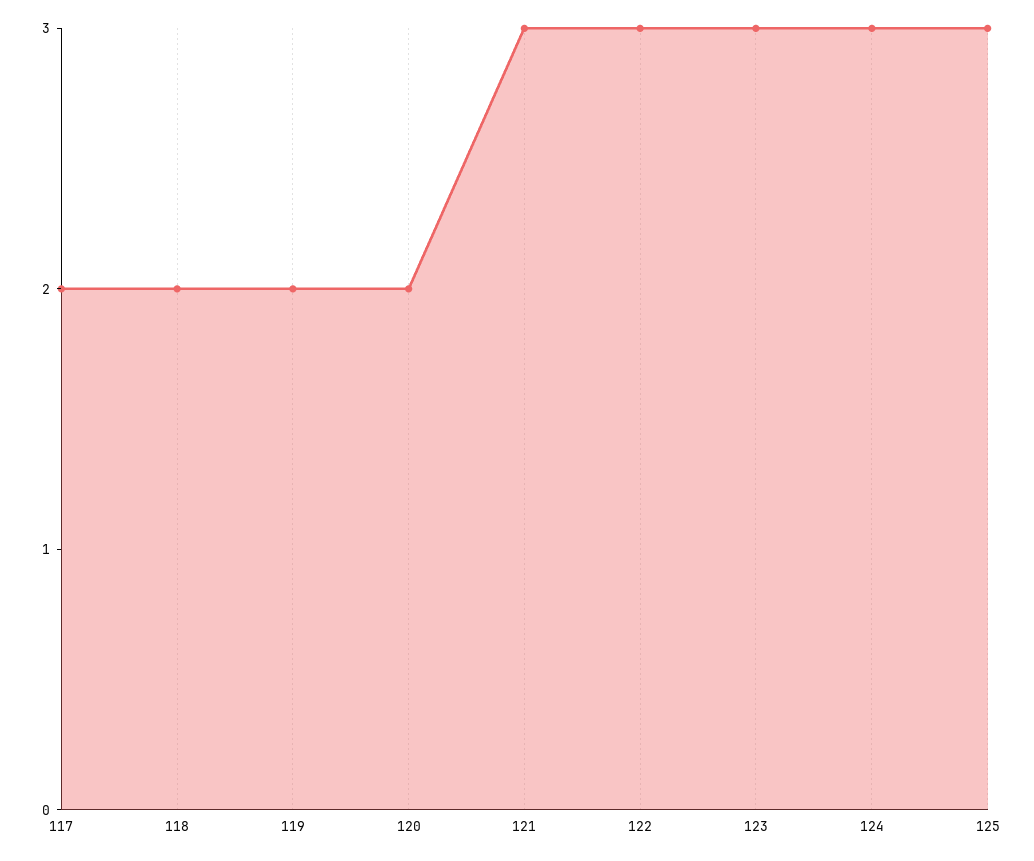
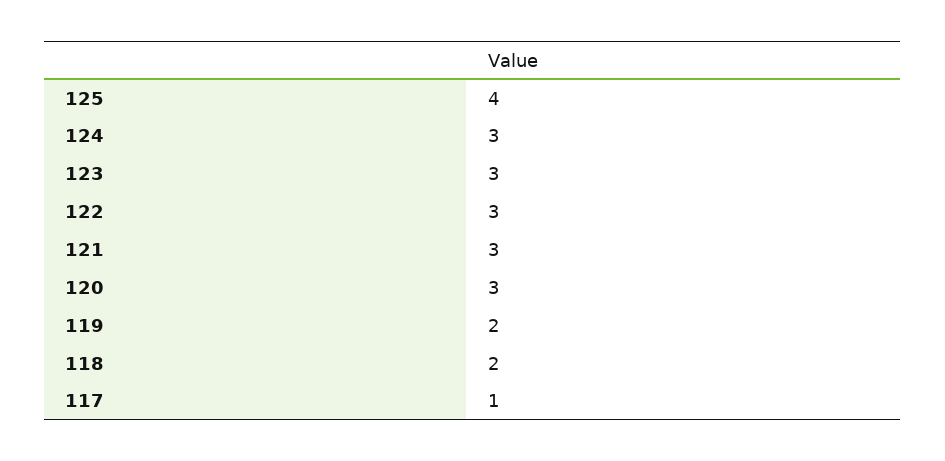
117: 2 -> 1
120: 2 -> 3
125: 3 -> 4

